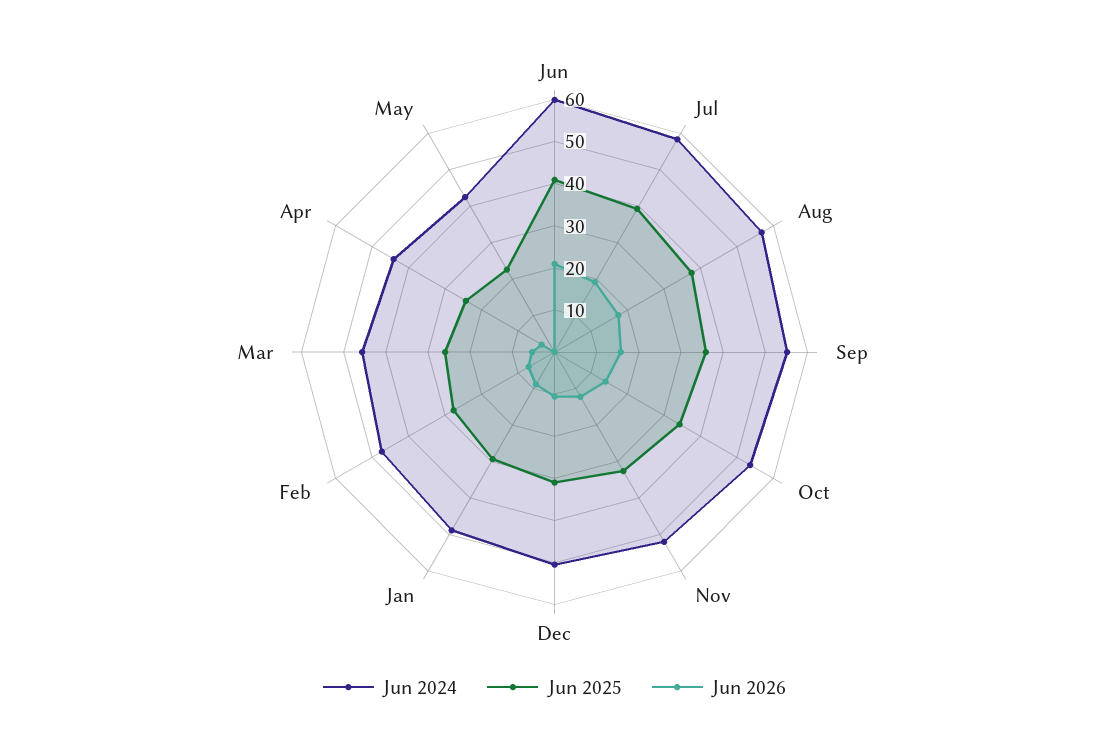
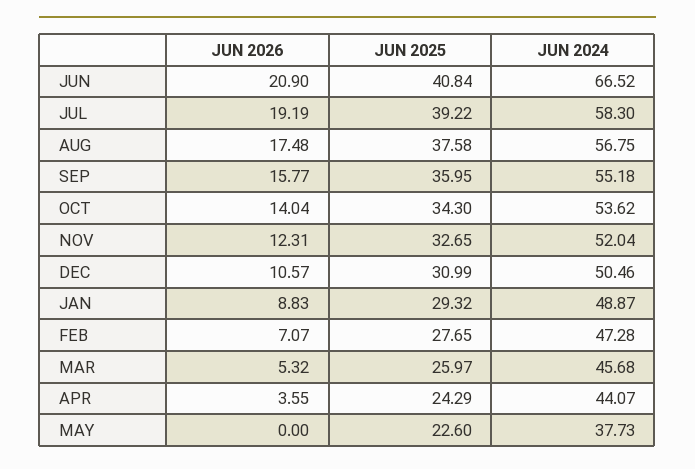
Jun 2024, Jun: 60 -> 66.52
Jun 2024, May: 42 -> 37.73

